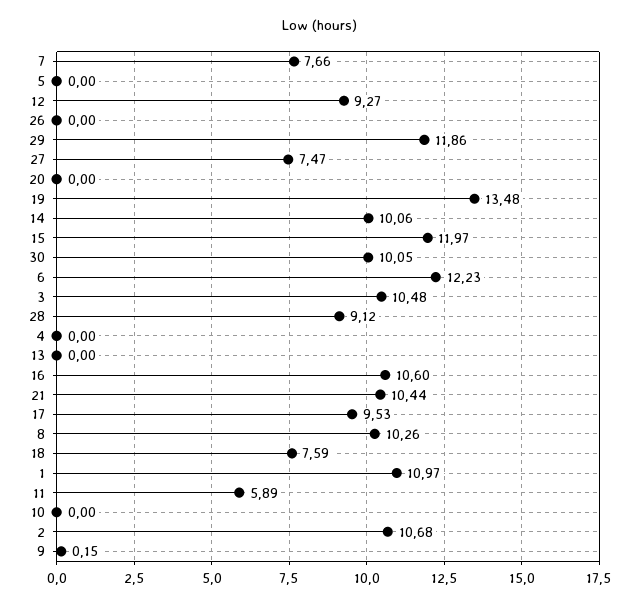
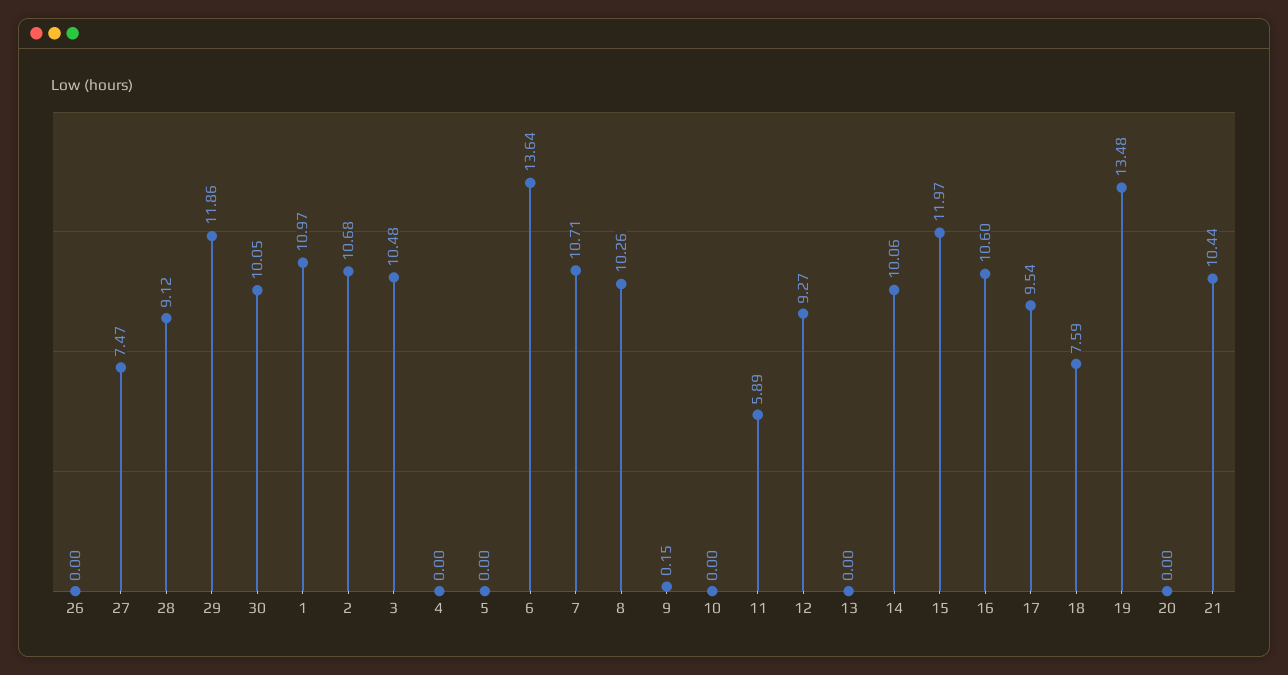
7: 7.66 -> 10.71
6: 12.23 -> 13.64
17: 9.53 -> 9.54

